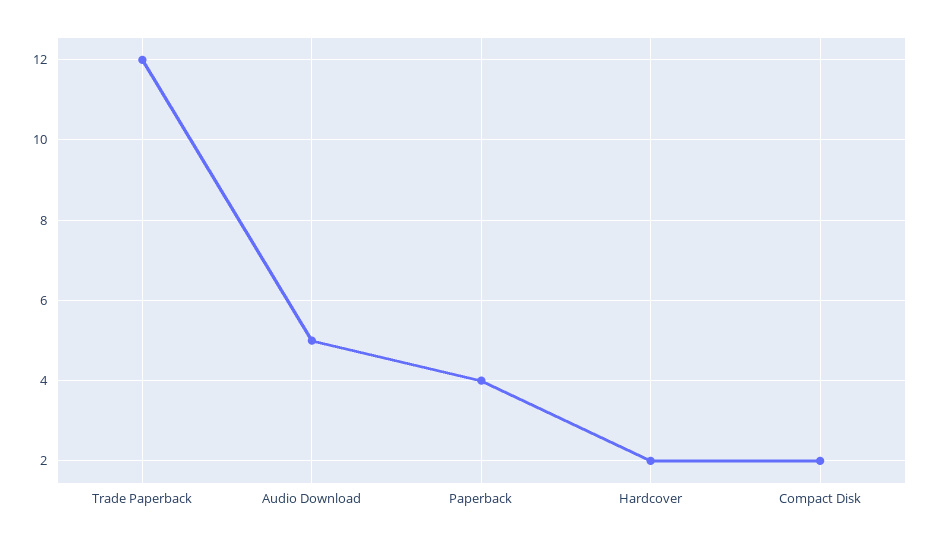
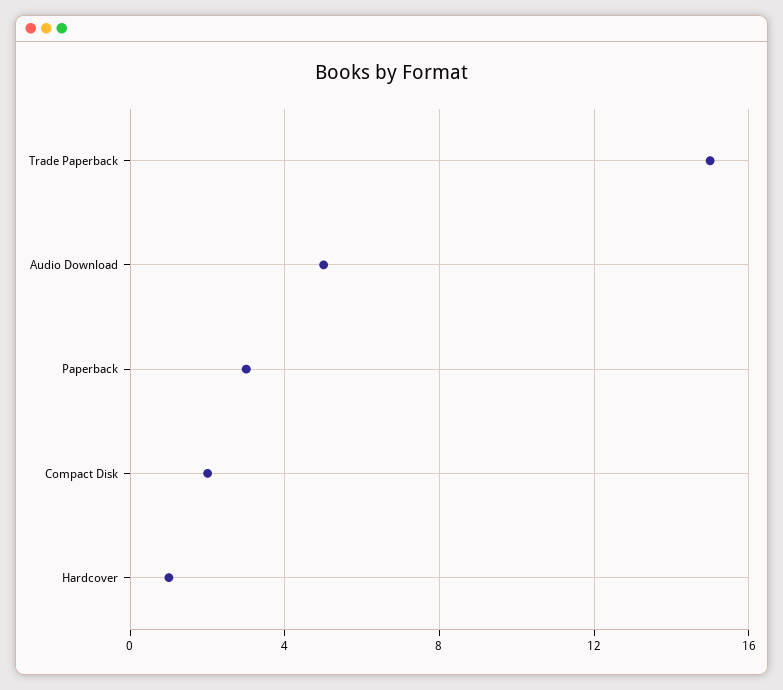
Trade Paperback: 12 -> 15
Paperback: 4 -> 3
Hardcover: 2 -> 1

